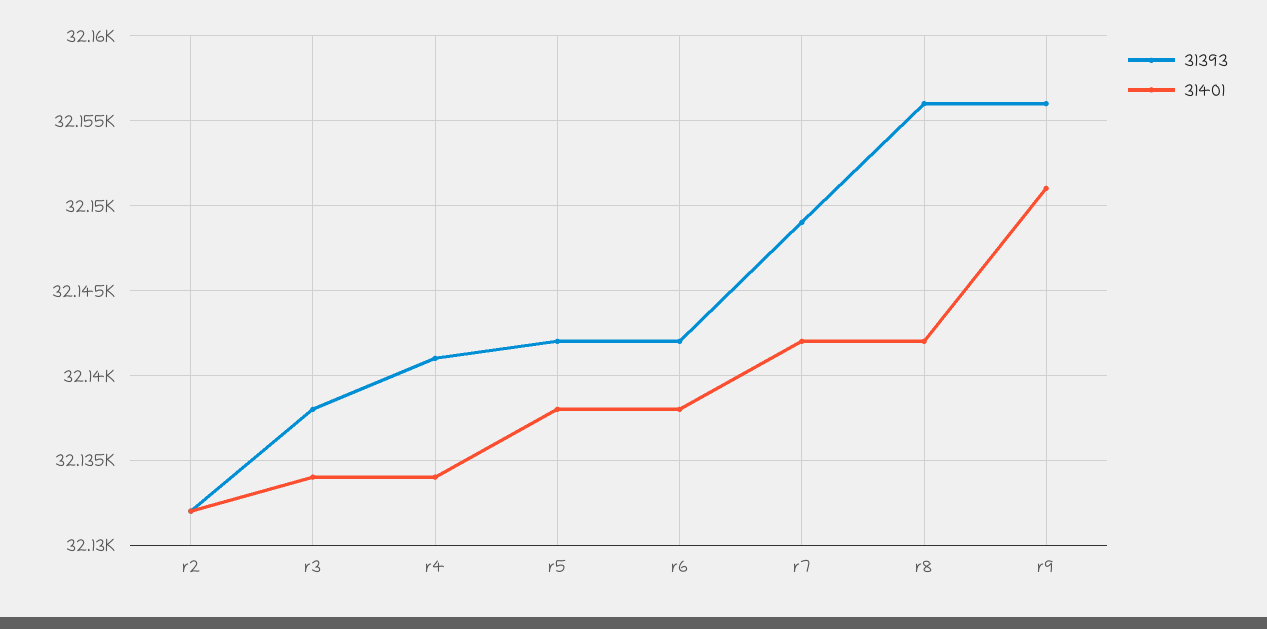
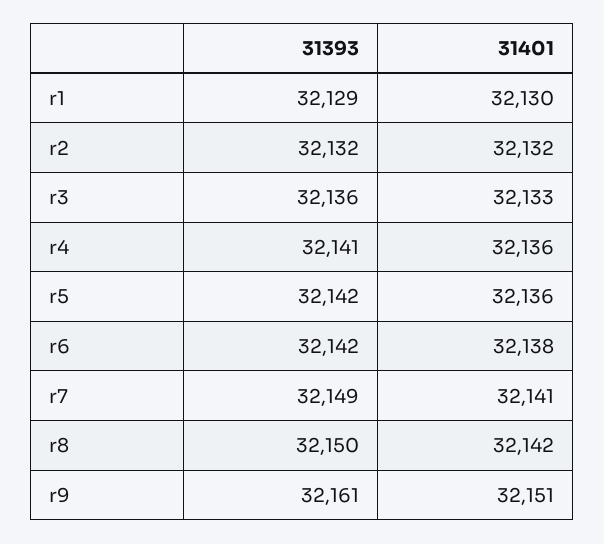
31393, r3: 32138 -> 32136
31401, r3: 32134 -> 32133
31401, r4: 32134 -> 32136
31401, r5: 32138 -> 32136
31401, r7: 32142 -> 32141
31393, r8: 32156 -> 32150
31393, r9: 32156 -> 32161
31393, r1: none -> 32129
31401, r1: none -> 32130

